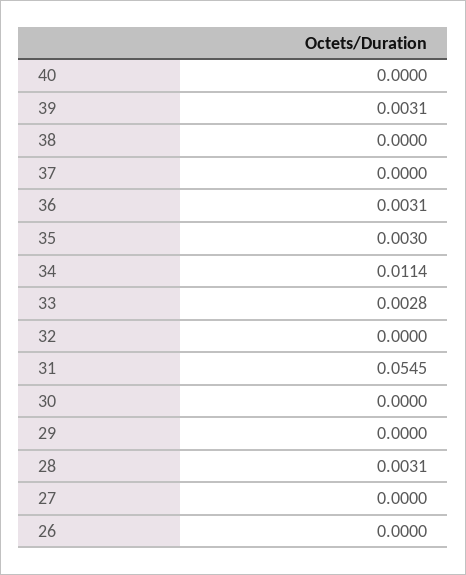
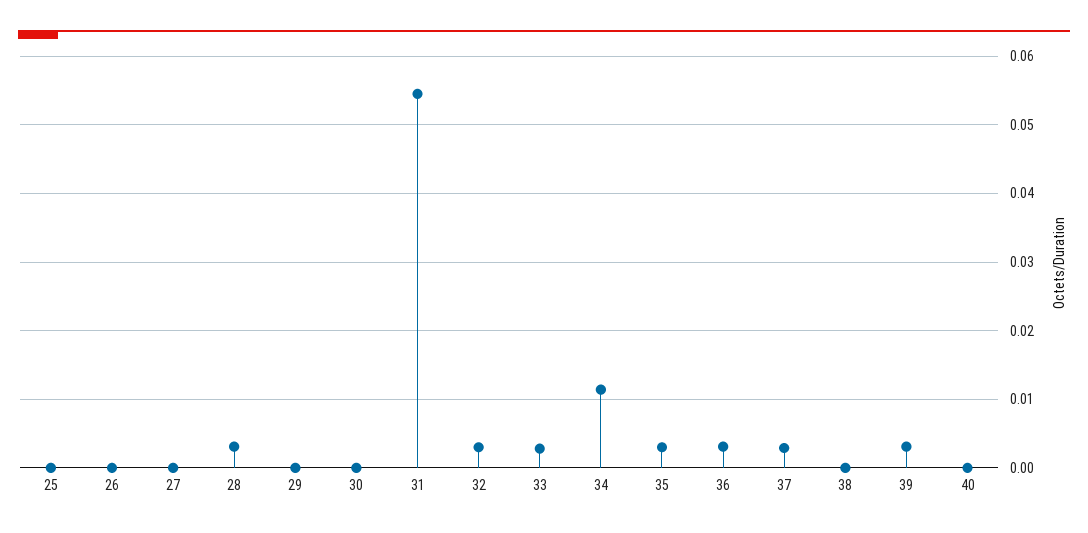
37: 0 -> 0.003
32: 0 -> 0.003
25: none -> 0

